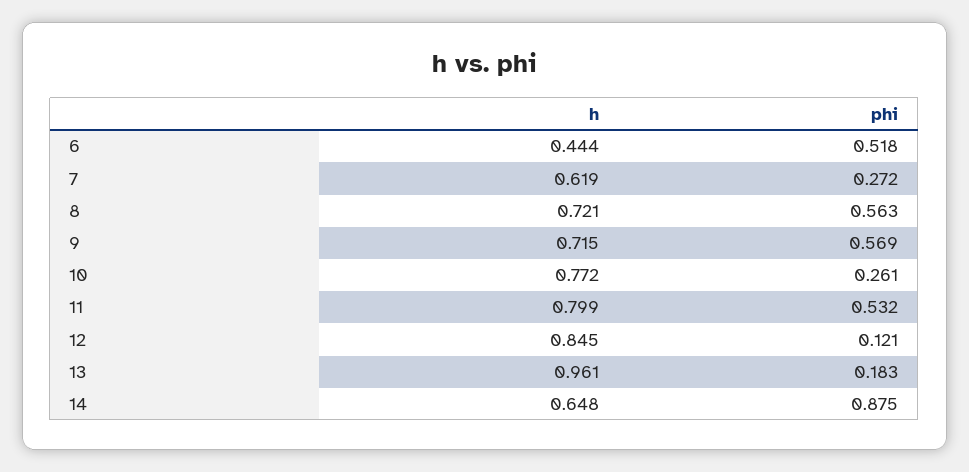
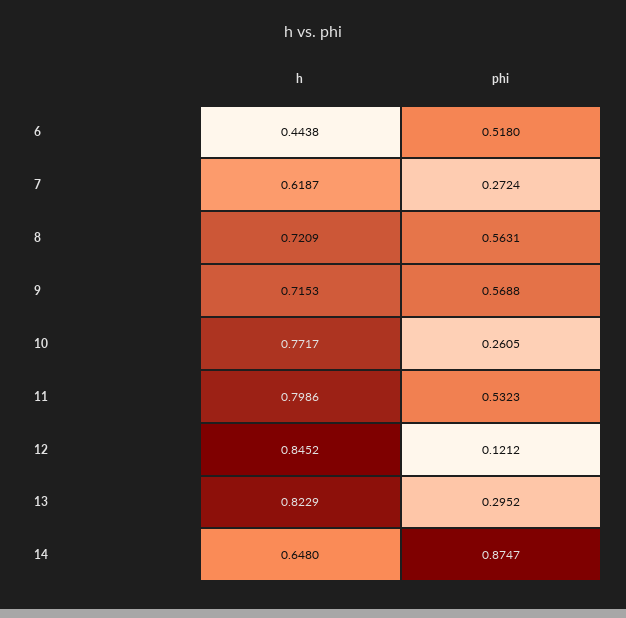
h, 13: 0.961 -> 0.8229
phi, 13: 0.183 -> 0.2952

